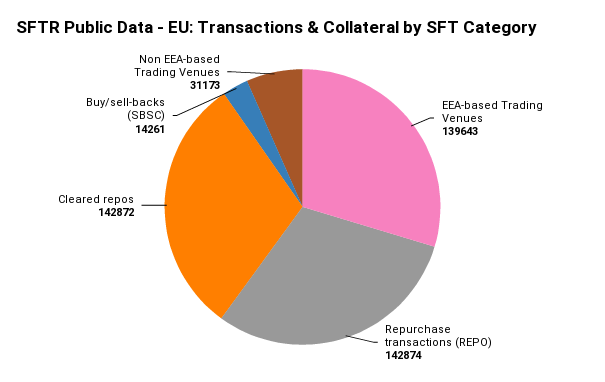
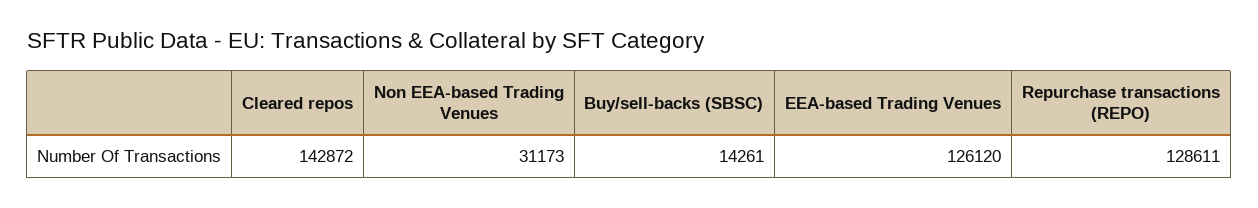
EEA-based Trading Venues: 139643 -> 126120
Repurchase transactions (REPO): 142874 -> 128611

